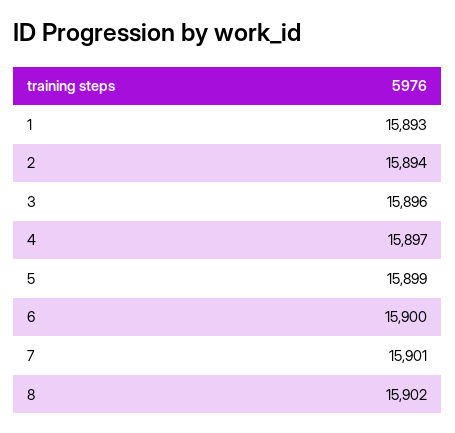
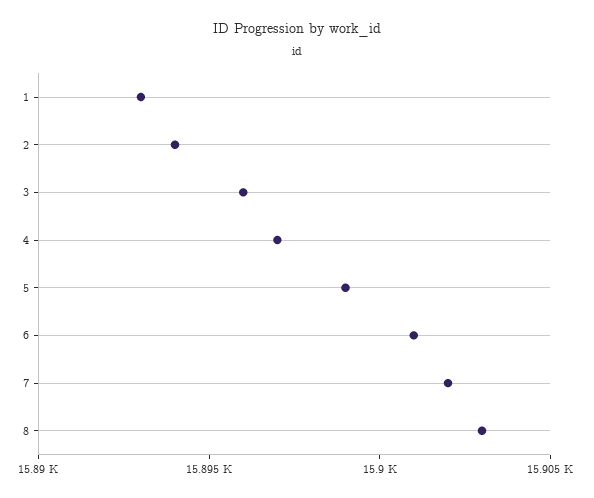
6: 15900 -> 15901
7: 15901 -> 15902
8: 15902 -> 15903

